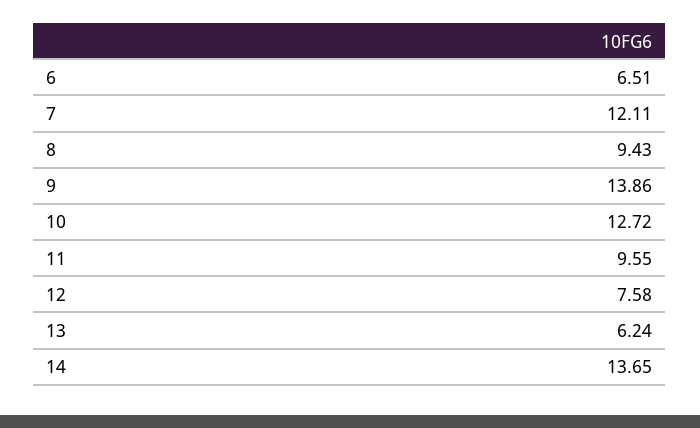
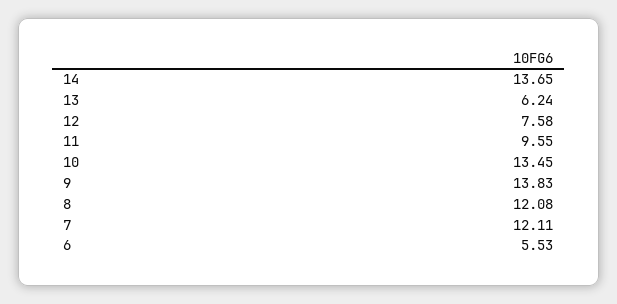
6: 6.51 -> 5.53
8: 9.43 -> 12.08
9: 13.86 -> 13.83
10: 12.72 -> 13.45

